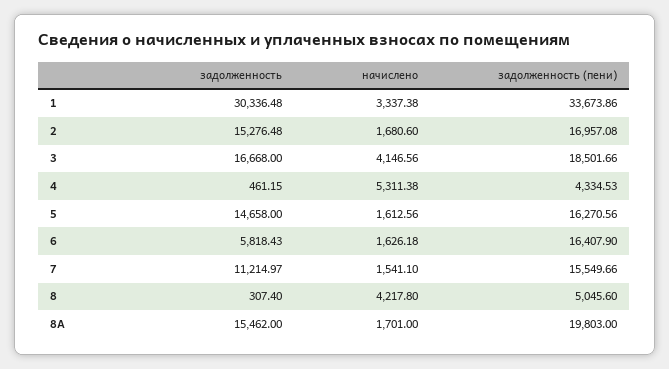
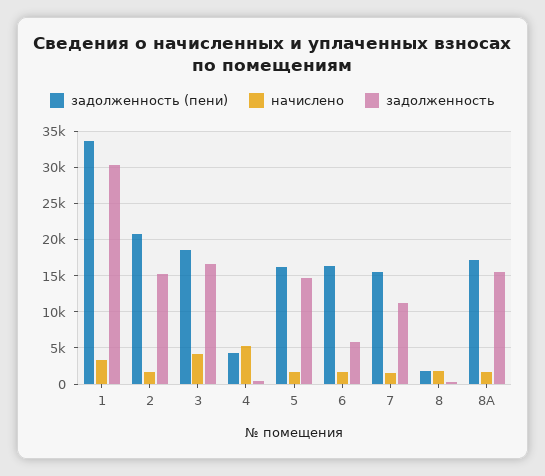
задолженность (пени), 2: 16957.08 -> 21000
начислено, 8: 4217.8 -> 2000
задолженность (пени), 8: 5045.6 -> 2000
задолженность (пени), 8А: 19803 -> 17000

